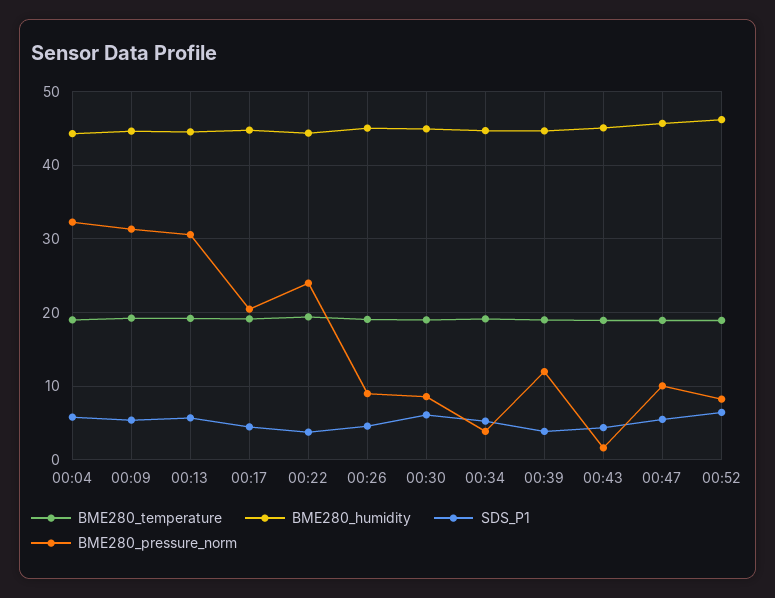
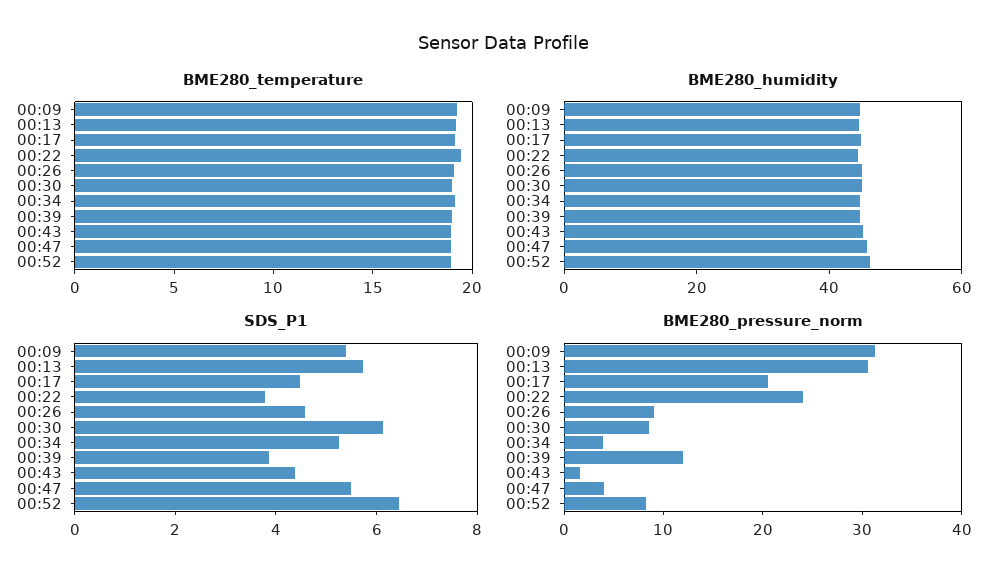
BME280_temperature, 00:04: 19 -> none
BME280_humidity, 00:04: 44 -> none
SDS_P1, 00:04: 6 -> none
BME280_pressure_norm, 00:04: 32 -> none
BME280_pressure_norm, 00:47: 10 -> 4

